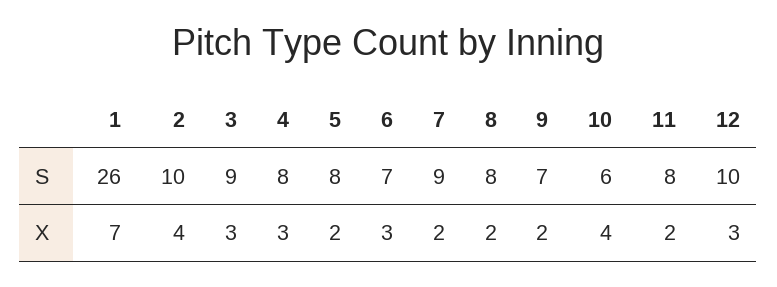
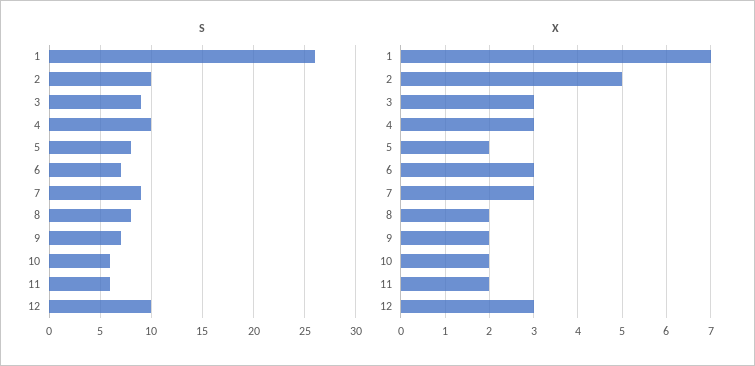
S, 4: 8 -> 10
S, 11: 8 -> 6
X, 2: 4 -> 5
X, 7: 2 -> 3
X, 10: 4 -> 2

